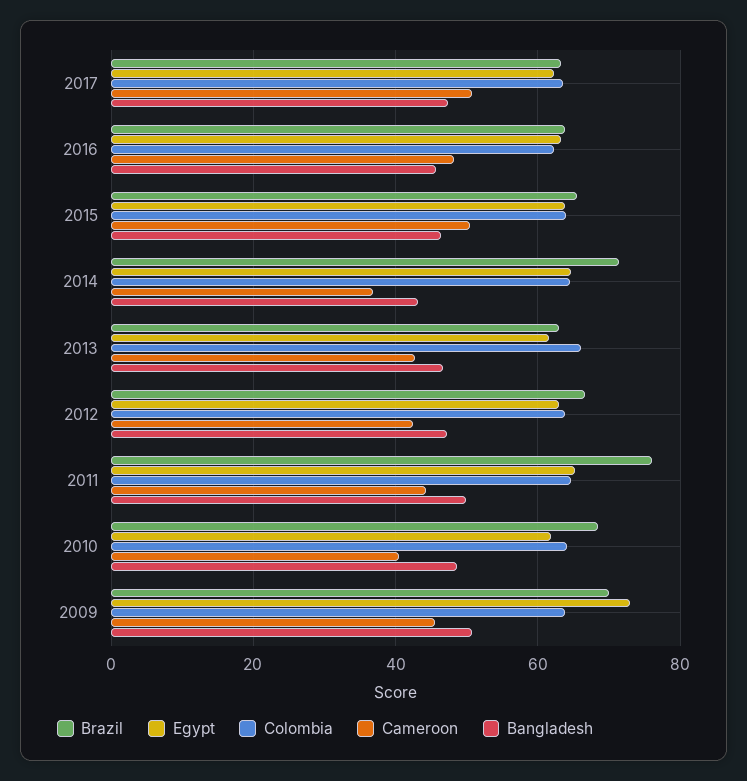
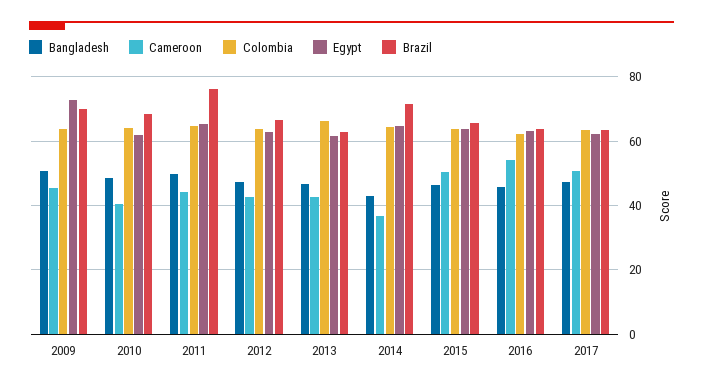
Cameroon, 2016: 48 -> 54

